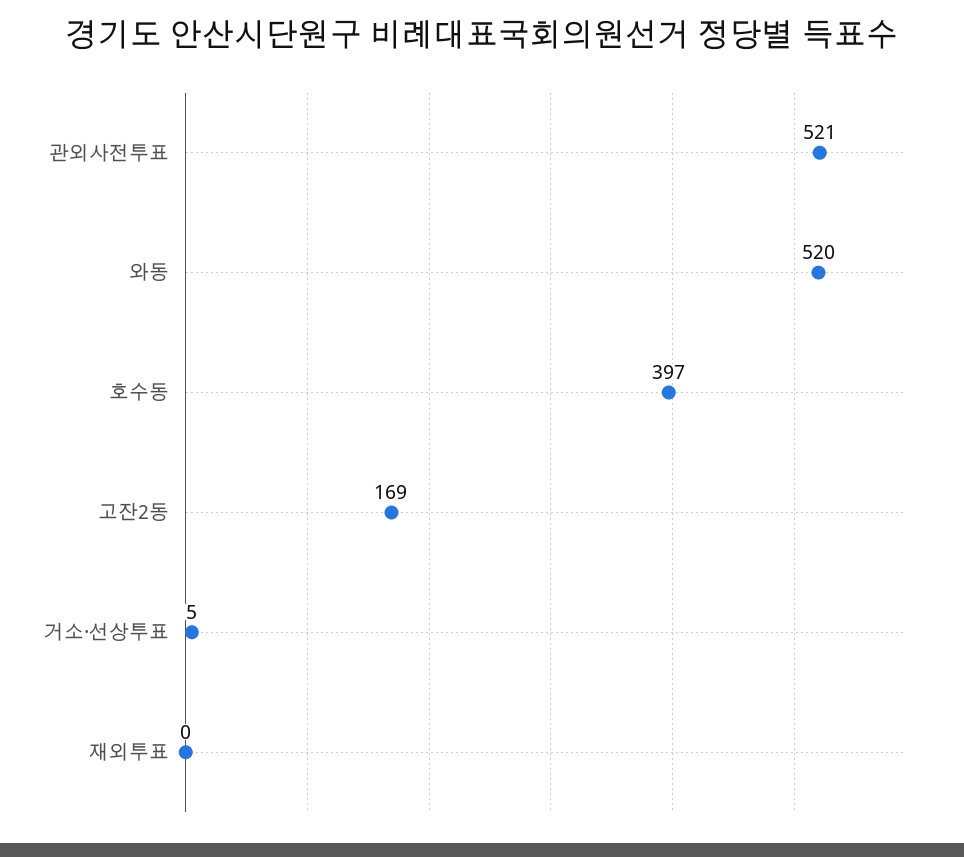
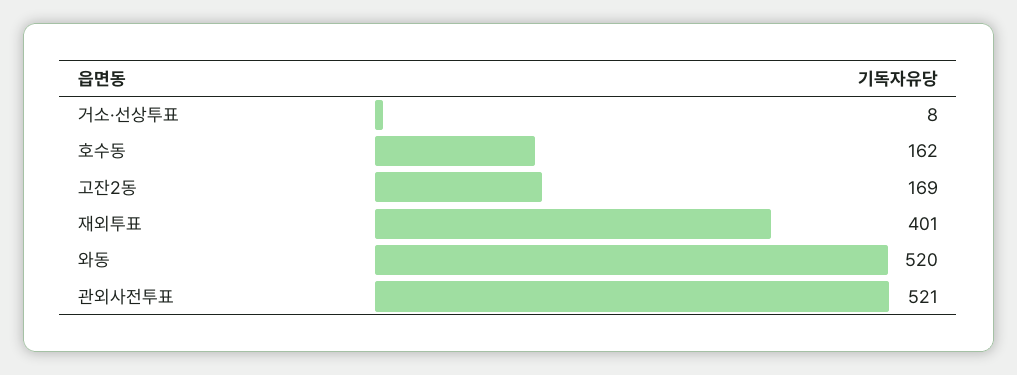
호수동: 397 -> 162
거소·선상투표: 5 -> 8
재외투표: 0 -> 401

